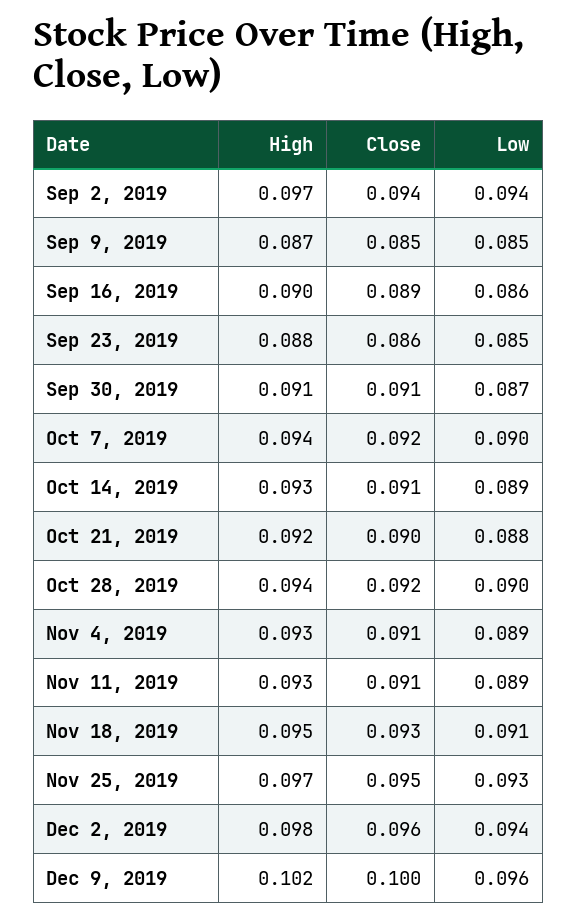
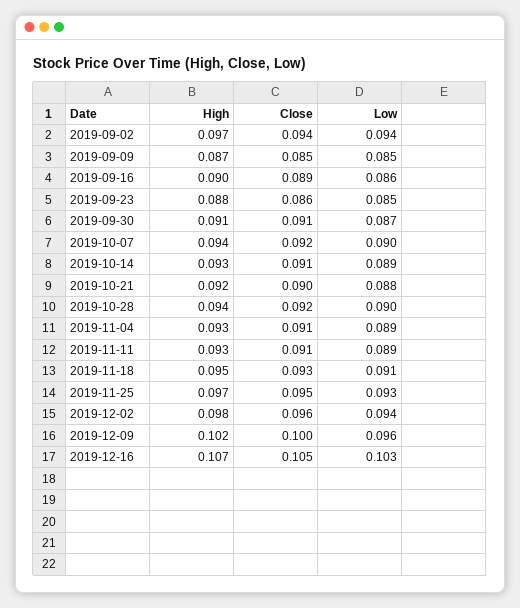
High, 2019-12-16: none -> 0.107
Close, 2019-12-16: none -> 0.105
Low, 2019-12-16: none -> 0.103

